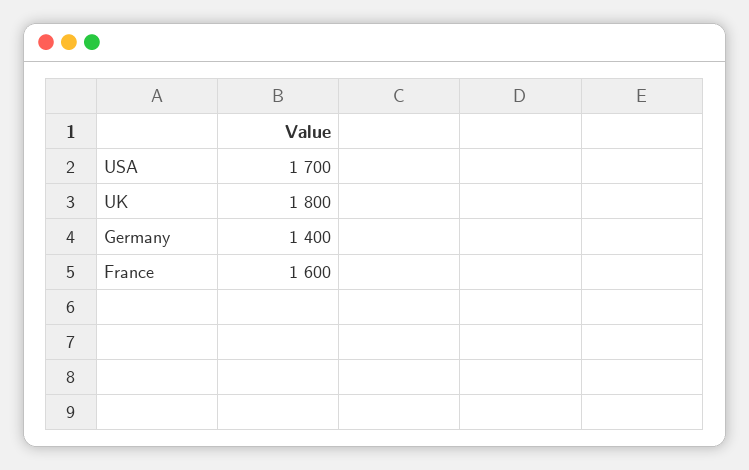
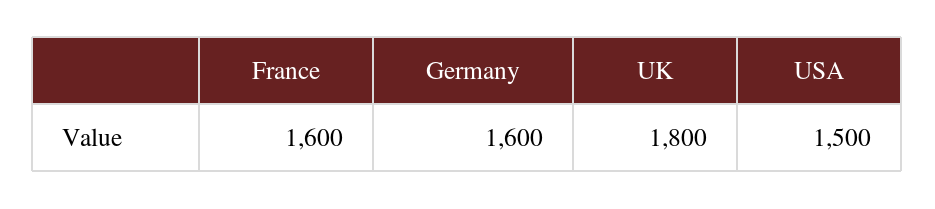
USA: 1700 -> 1500
Germany: 1400 -> 1600

